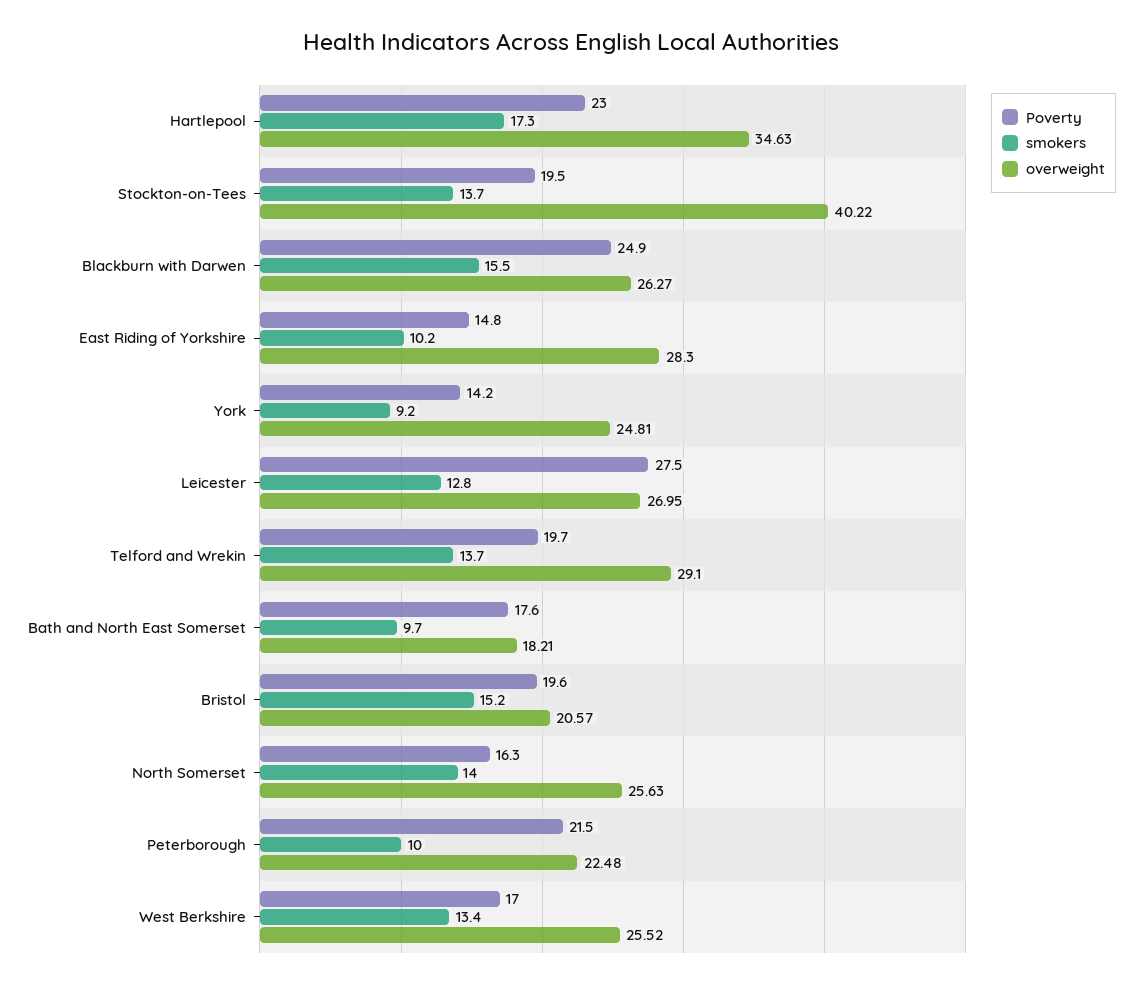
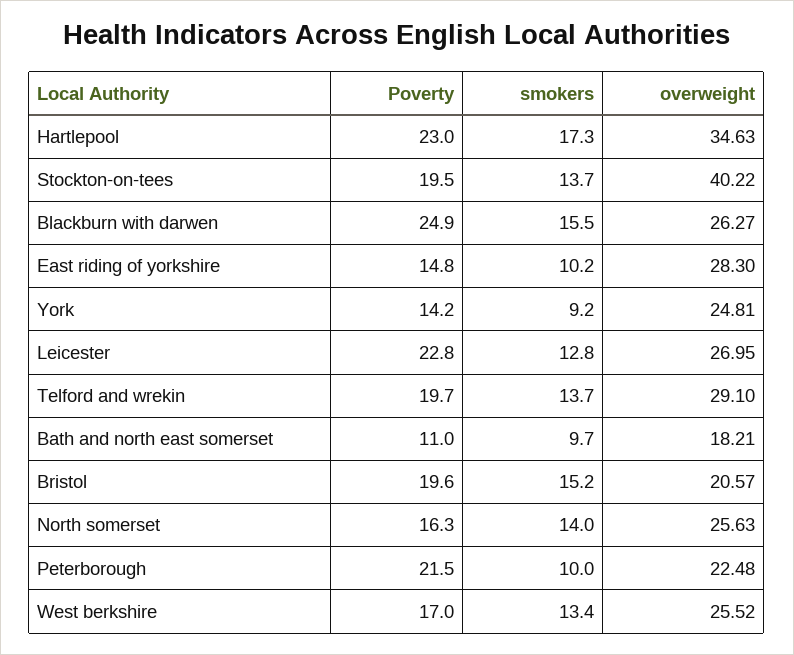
Poverty, Leicester: 27.5 -> 22.8
Poverty, Bath and North East Somerset: 17.6 -> 11

